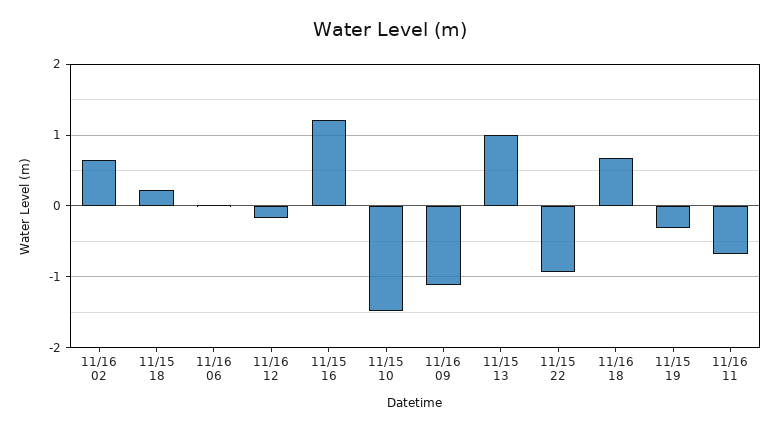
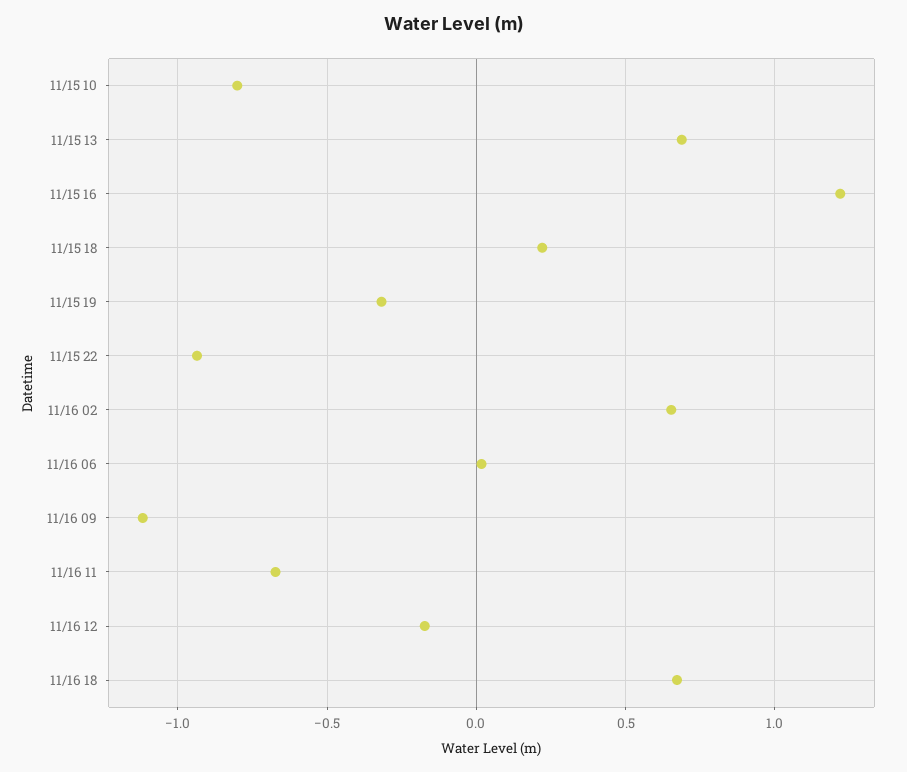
11/15 10: -1.5 -> -0.8
11/15 13: 1 -> 0.7

